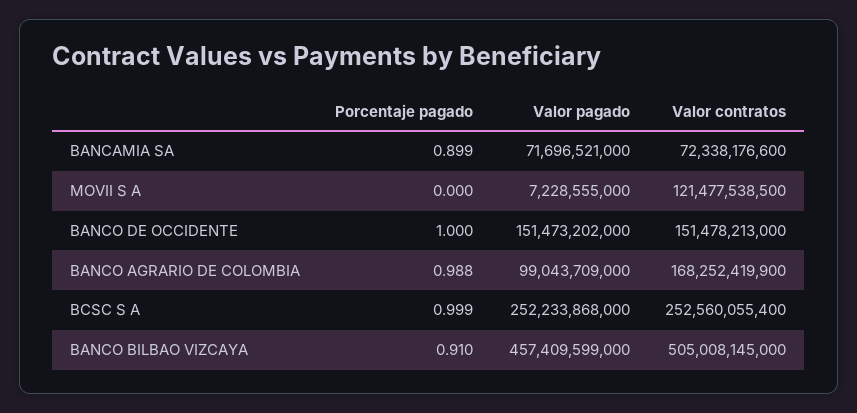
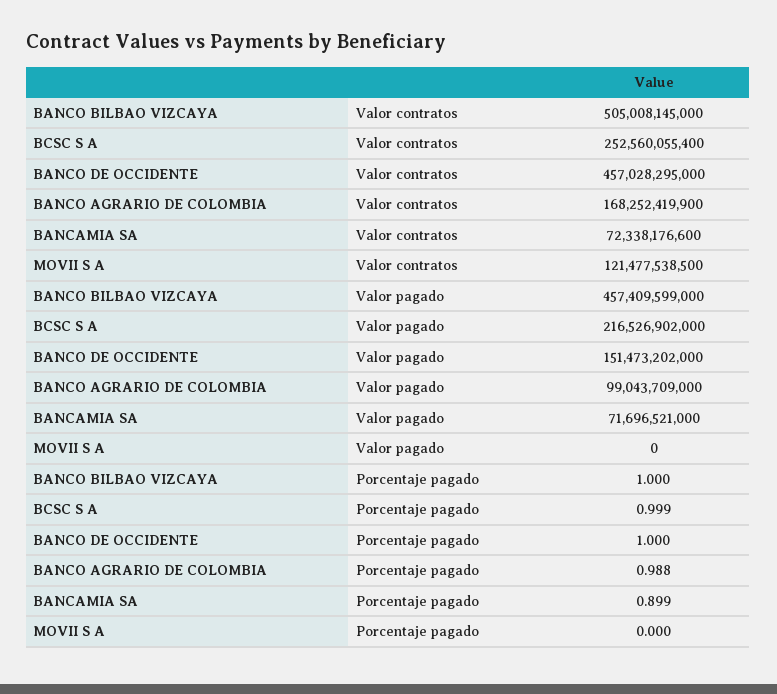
Valor pagado, MOVII S A: 7228555000 -> 0
Valor contratos, BANCO DE OCCIDENTE: 151478213000 -> 457028295000
Valor pagado, BCSC S A: 252233868000 -> 216526902000
Porcentaje pagado, BANCO BILBAO VIZCAYA: 0.91 -> 1

